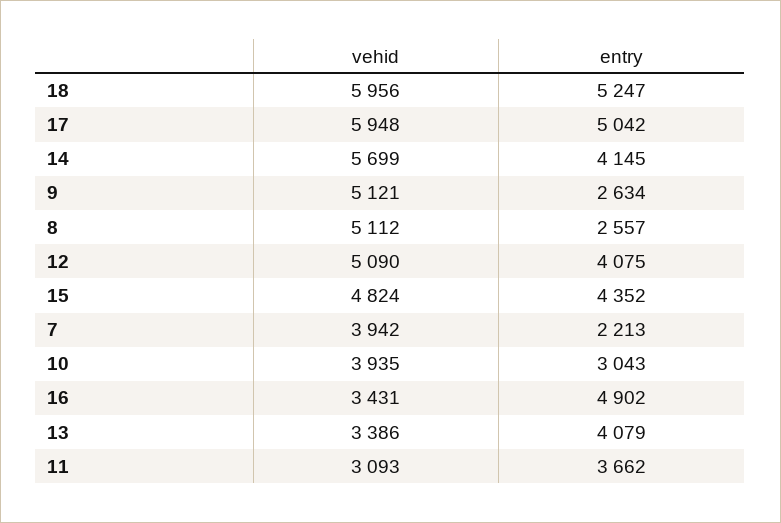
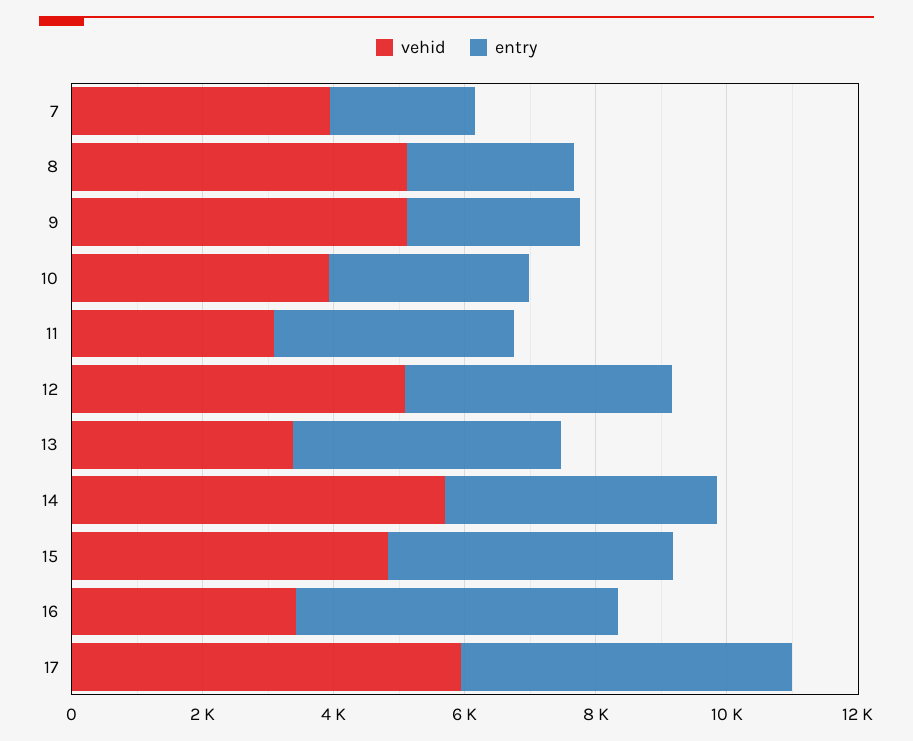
vehid, 18: 5956 -> none
entry, 18: 5247 -> none

